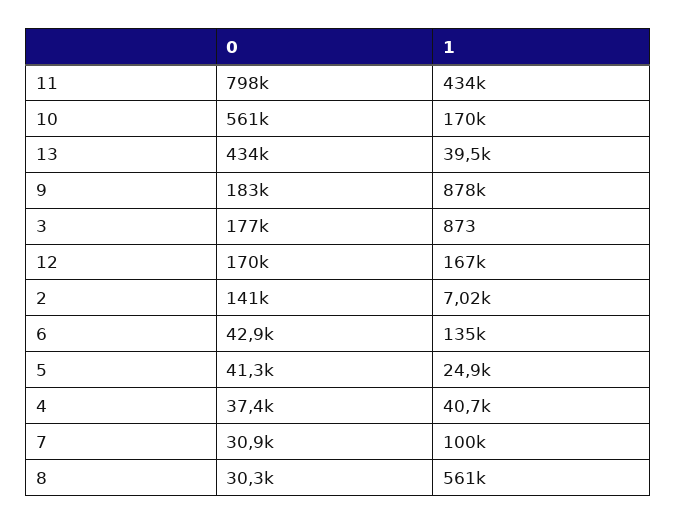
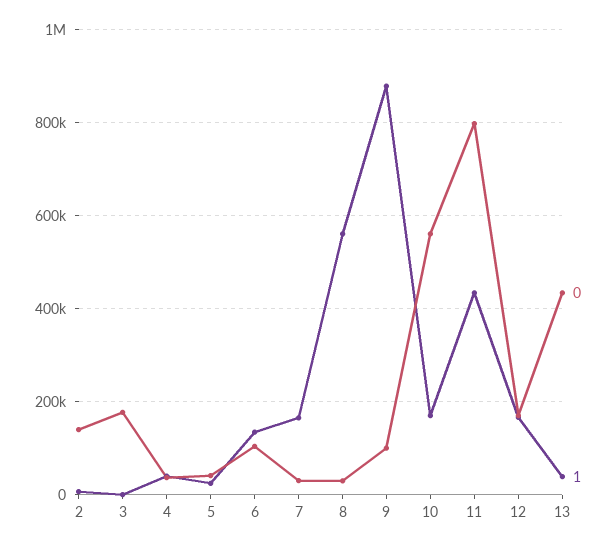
0, 9: 183000 -> 100000
0, 6: 42900 -> 100000
1, 7: 100000 -> 160000

